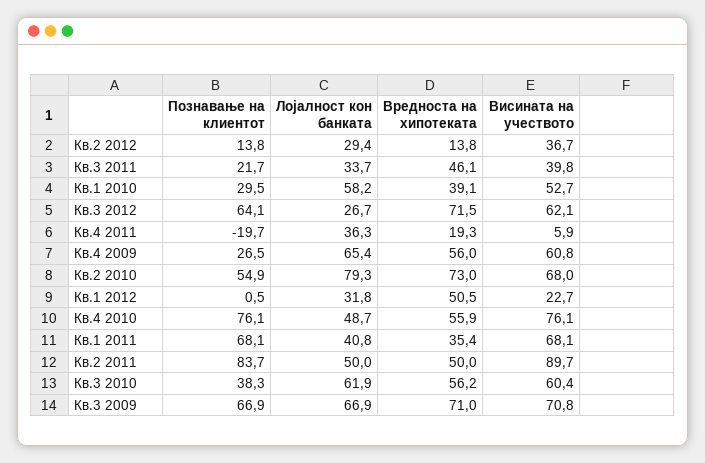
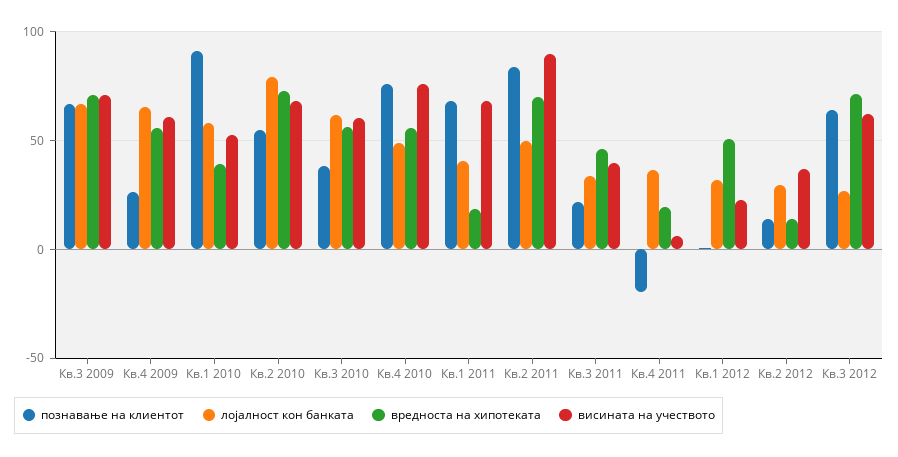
Познавање на клиентот, Кв.1 2010: 29.5 -> 90
Вредноста на хипотеката, Кв.1 2011: 35.4 -> 20
Вредноста на хипотеката, Кв.2 2011: 50 -> 70

